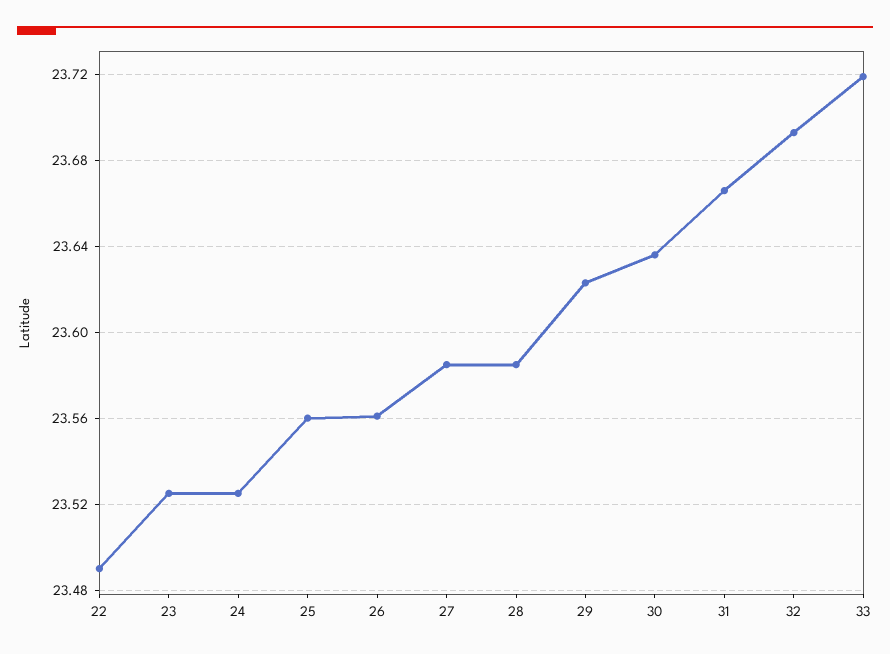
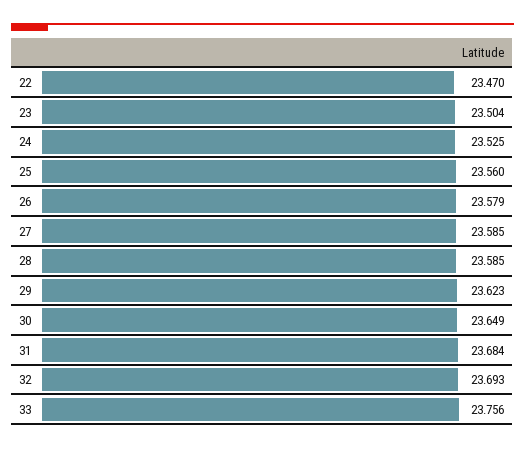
22: 23.49 -> 23.47
23: 23.525 -> 23.504
26: 23.56 -> 23.579
30: 23.635 -> 23.649
31: 23.665 -> 23.684
33: 23.72 -> 23.756

